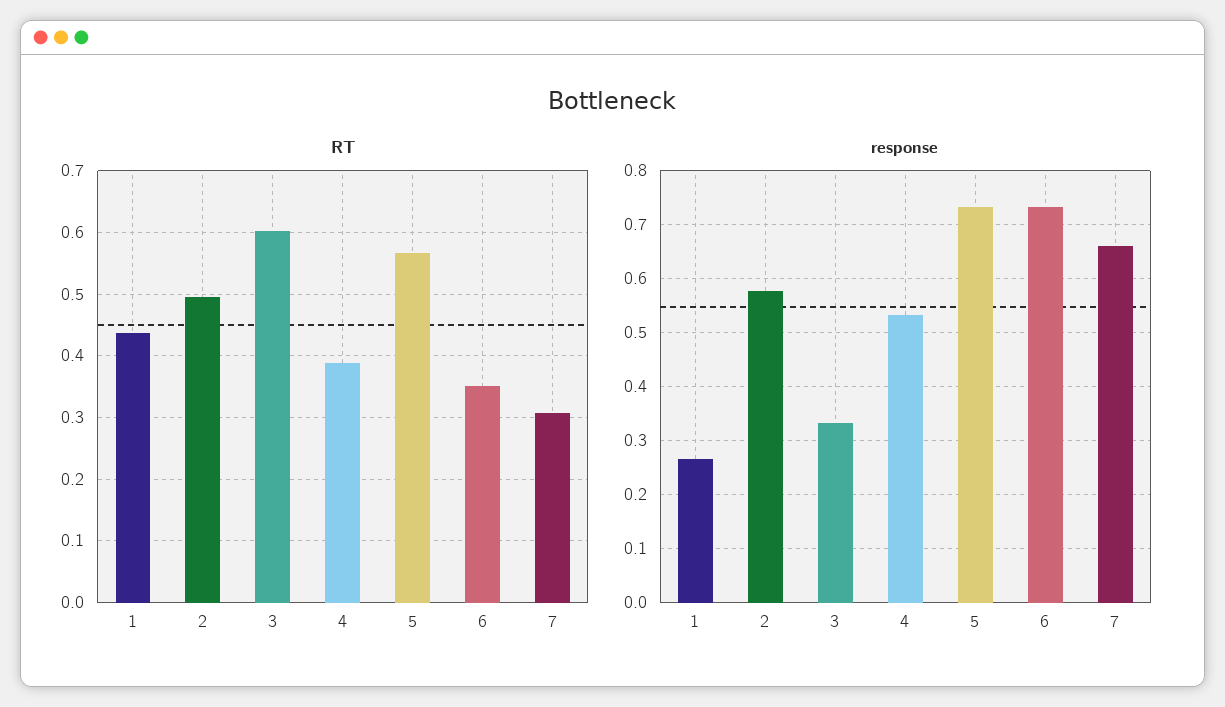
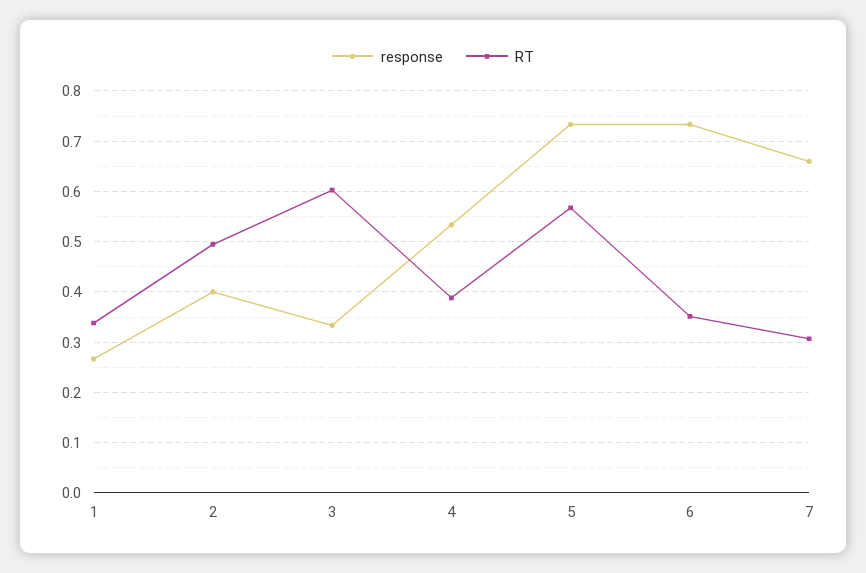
RT, 1: 0.44 -> 0.34
response, 2: 0.58 -> 0.4

